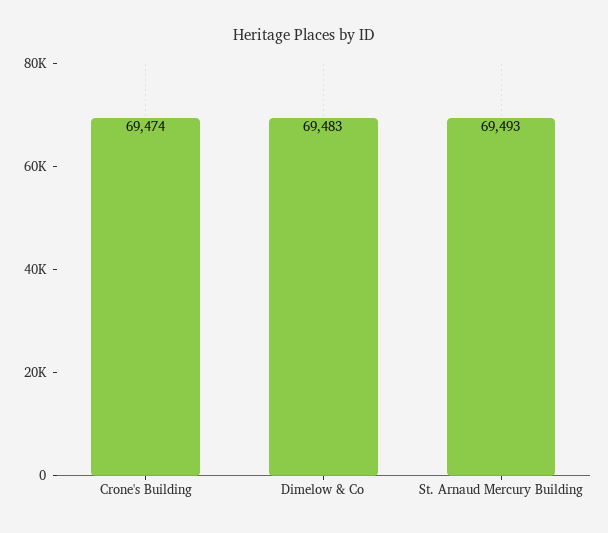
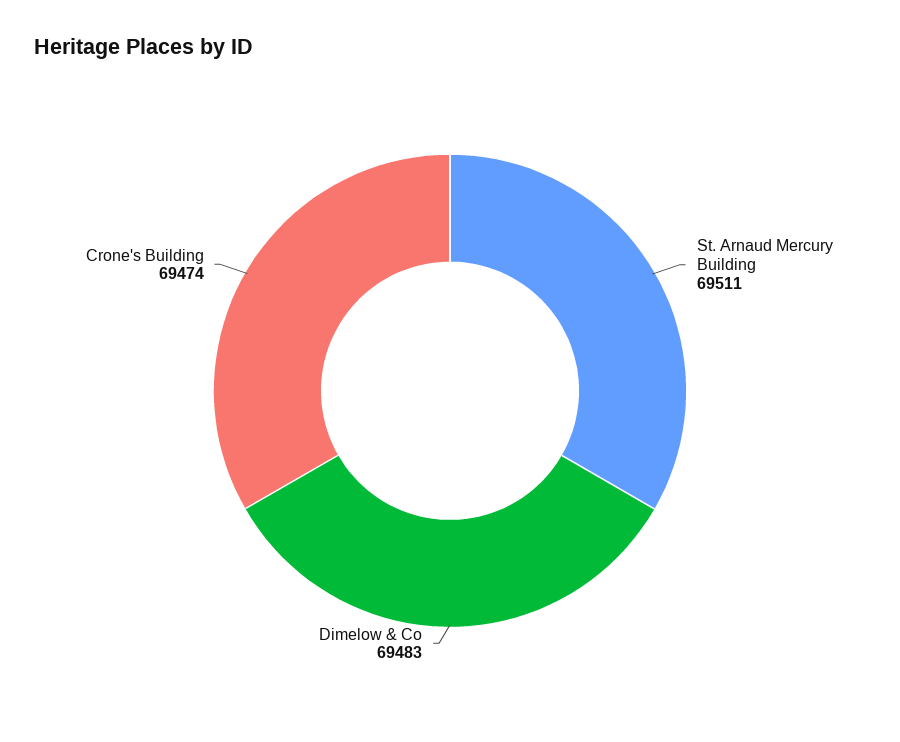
St. Arnaud Mercury Building: 69493 -> 69511

